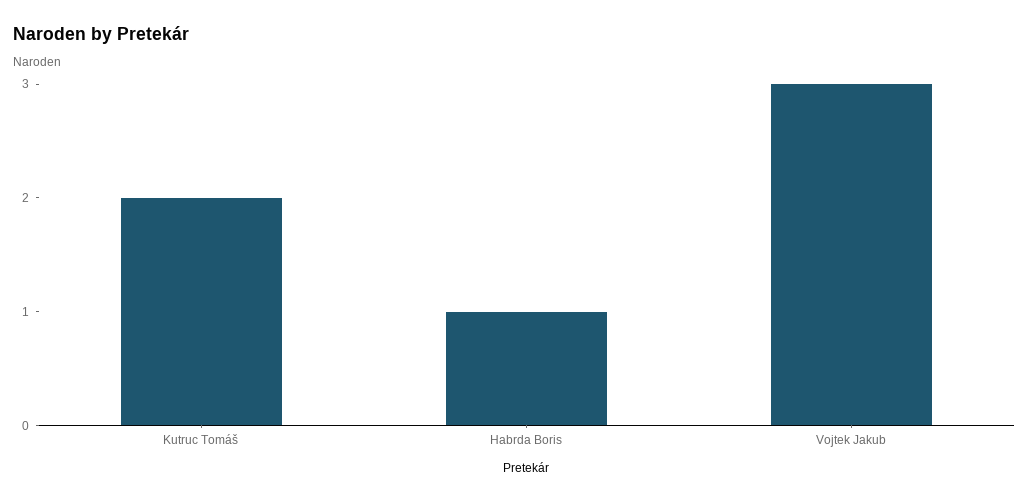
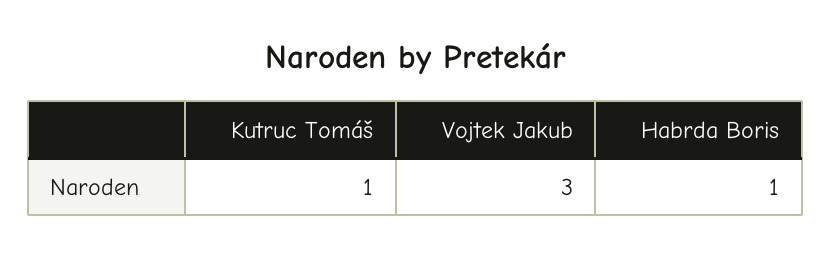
Kutruc Tomáš: 2 -> 1

